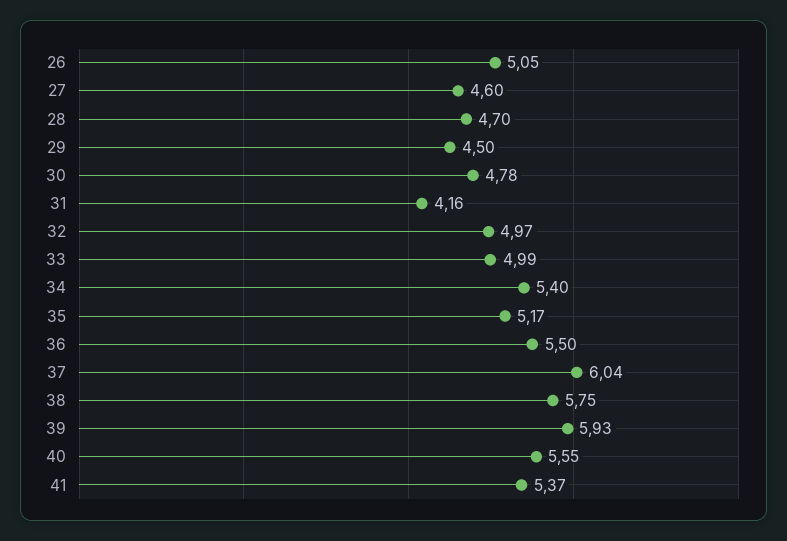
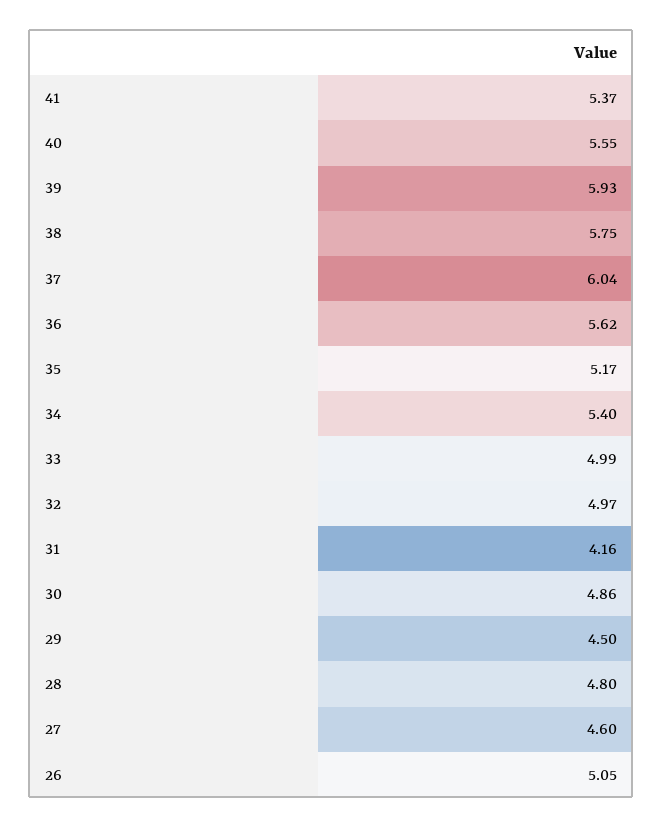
28: 4.7 -> 4.8
30: 4.78 -> 4.86
36: 5.5 -> 5.62

